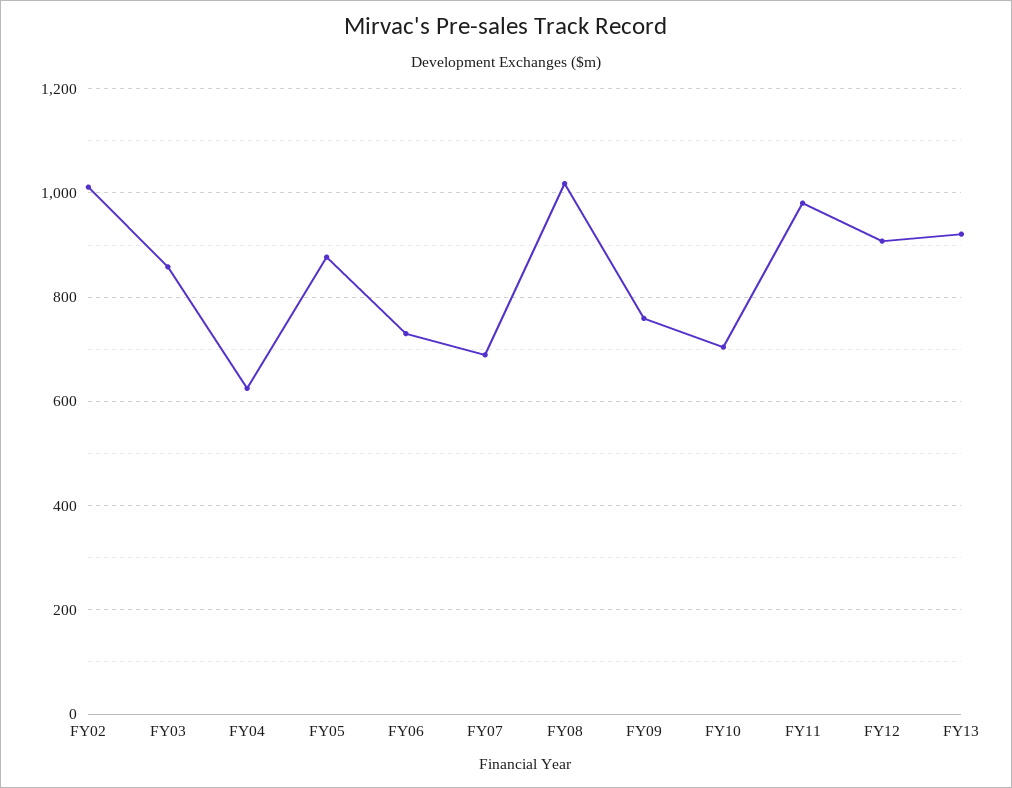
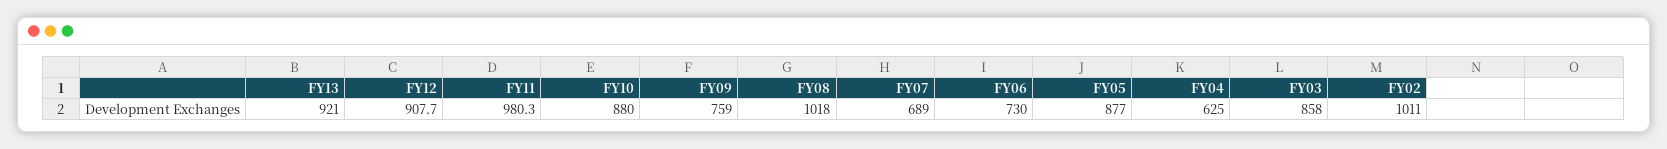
FY10: 700 -> 880

